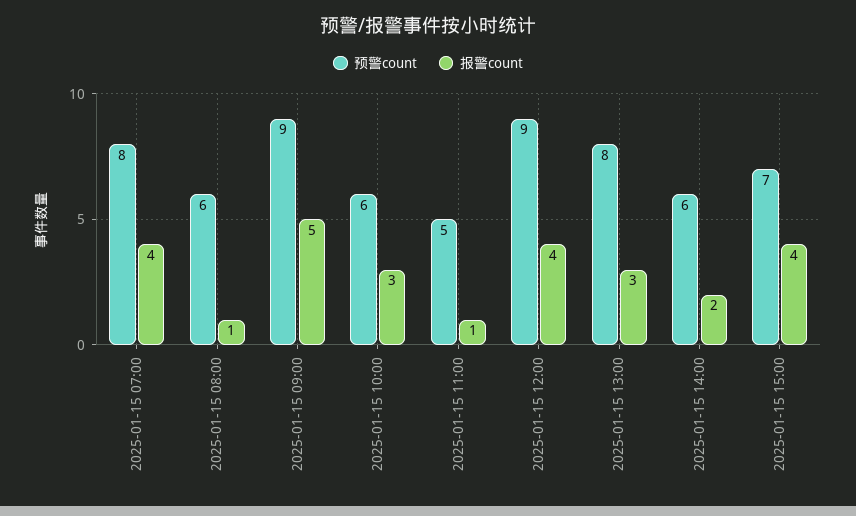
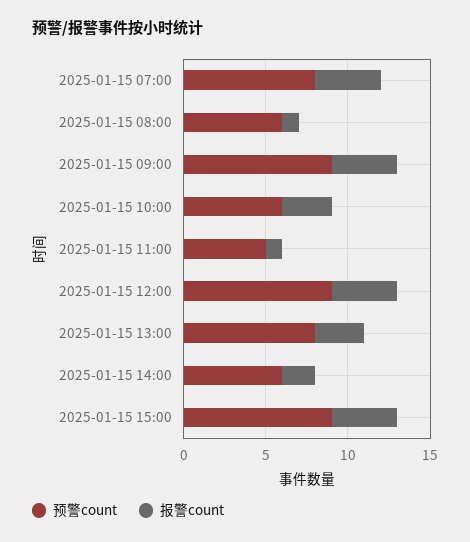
报警count, 2025-01-15 09:00: 5 -> 4
预警count, 2025-01-15 15:00: 7 -> 9

